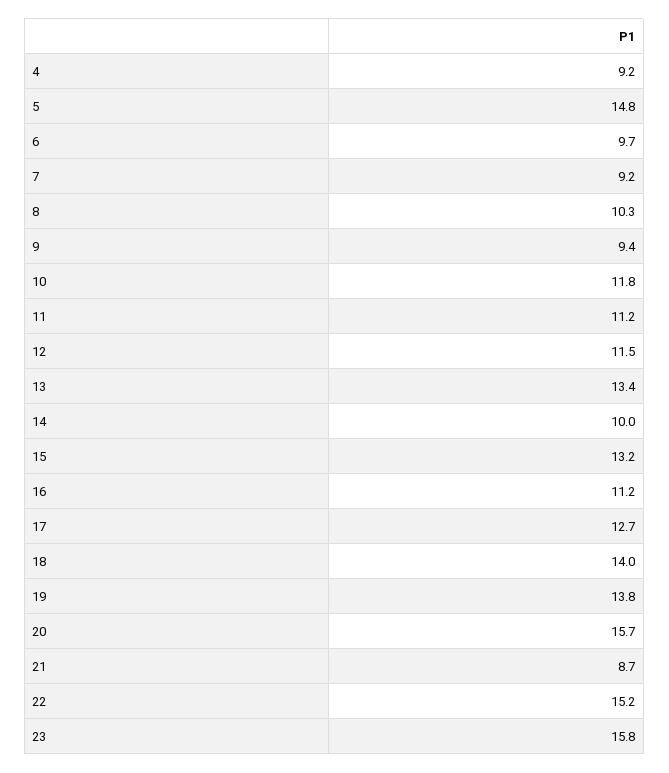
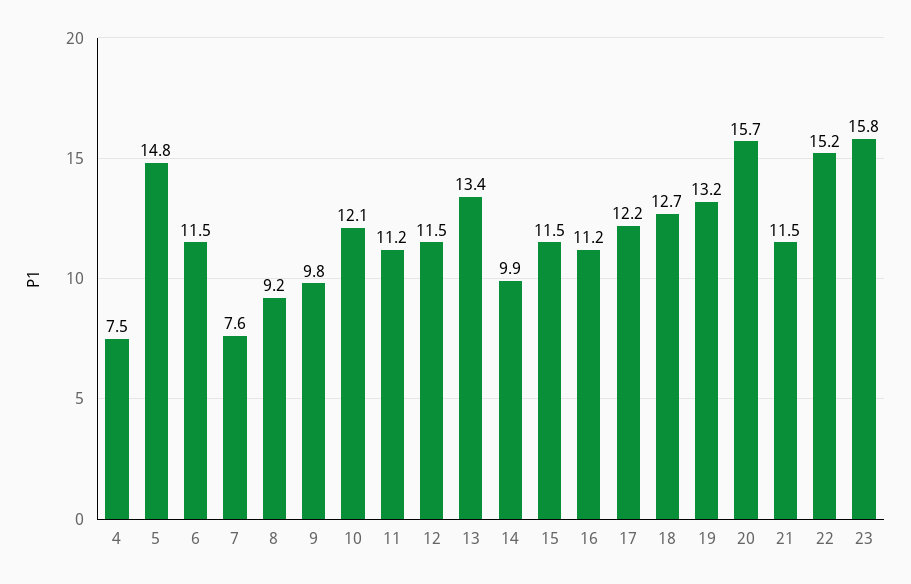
4: 9.2 -> 7.5
6: 9.7 -> 11.5
7: 9.2 -> 7.6
8: 10.3 -> 9.2
9: 9.4 -> 9.8
10: 11.8 -> 12.1
14: 10 -> 9.9
15: 13.2 -> 11.5
17: 12.7 -> 12.2
18: 14 -> 12.7
19: 13.8 -> 13.2
21: 8.7 -> 11.5

